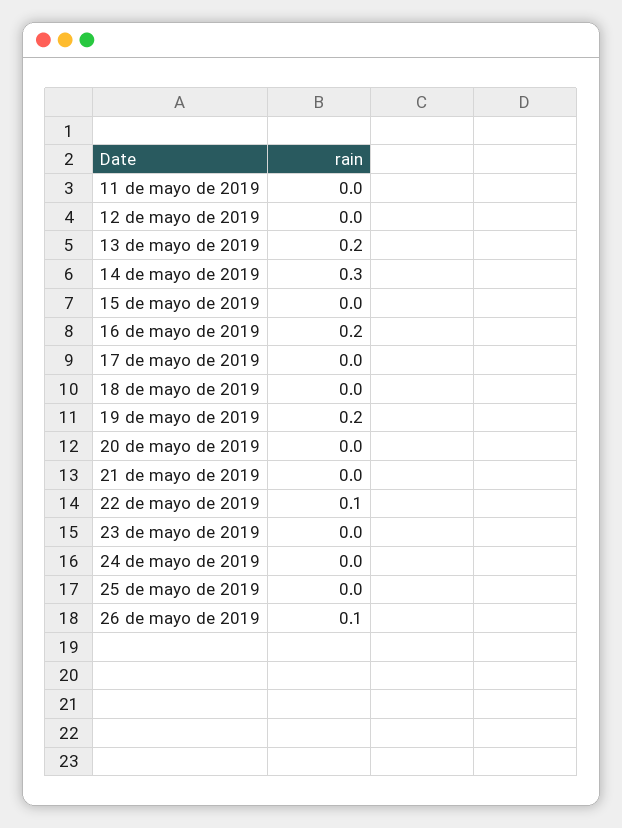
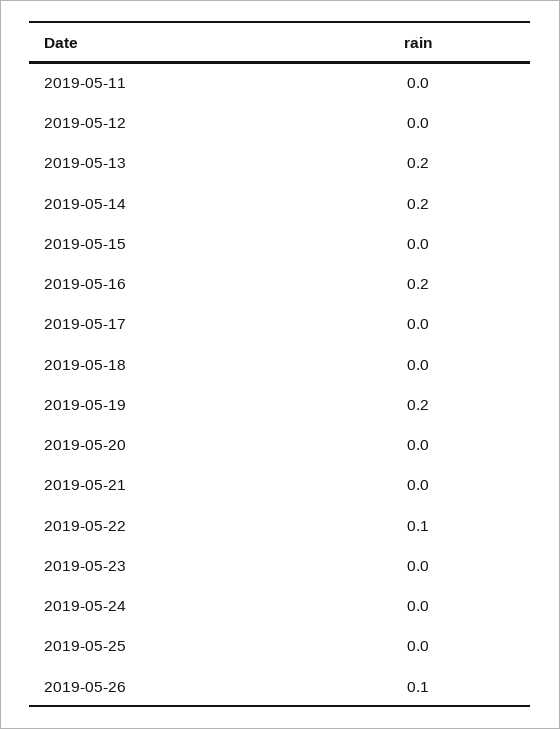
14 de mayo de 2019: 0.3 -> 0.2

